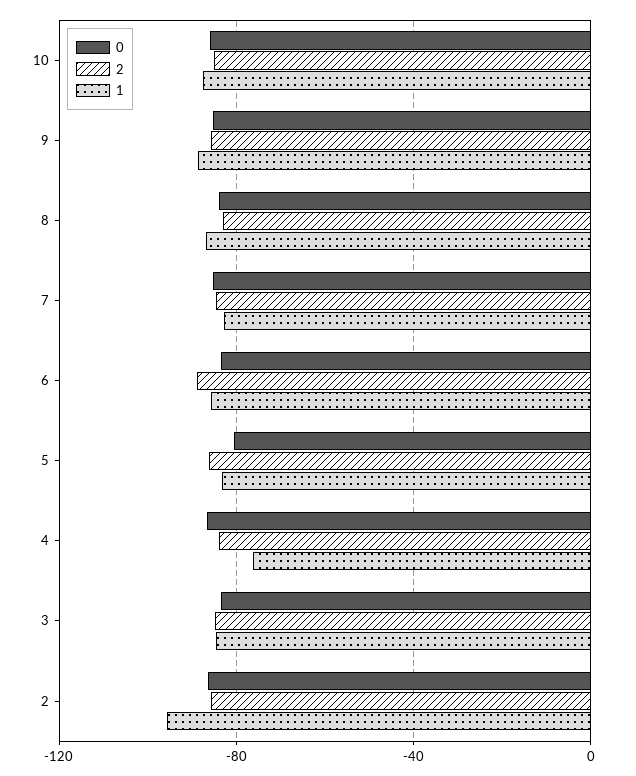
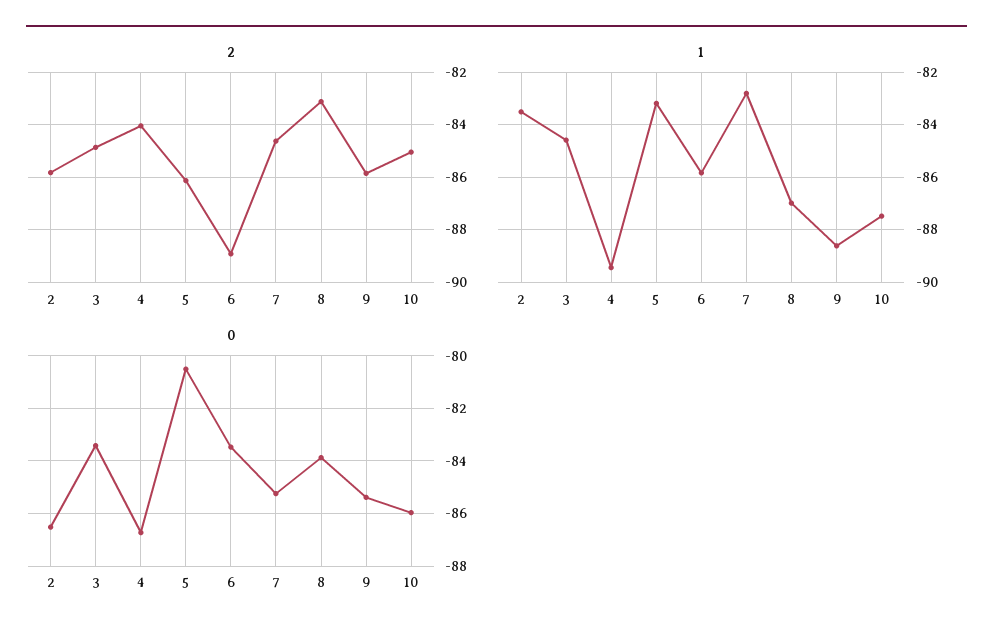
1, 4: -75 -> -89.5
1, 2: -95 -> -83.5

